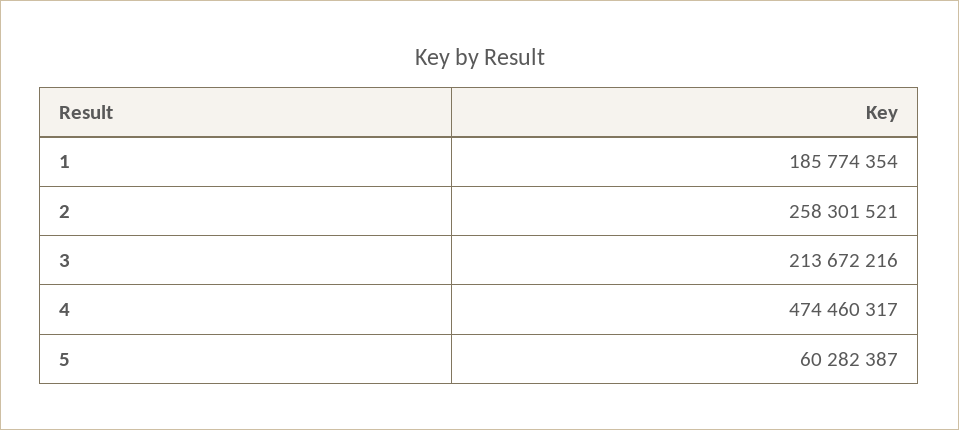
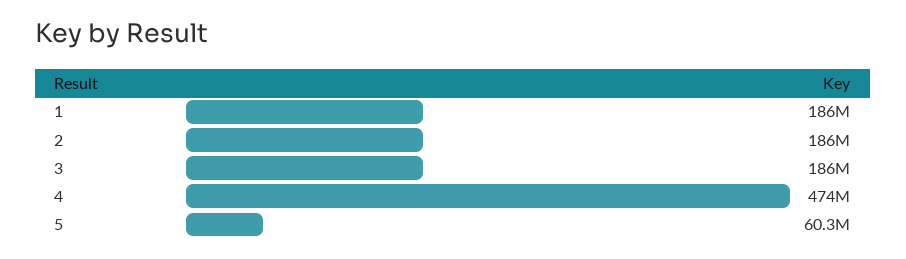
2: 258301521 -> 186000000
3: 213672216 -> 186000000

